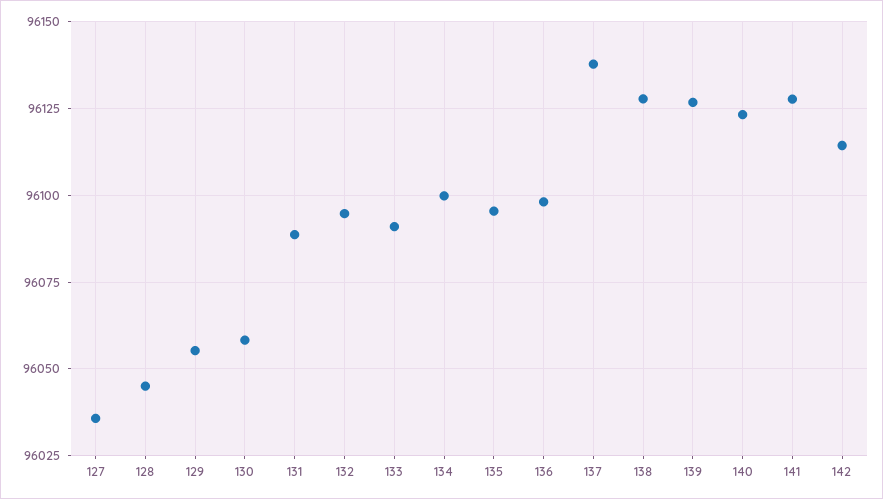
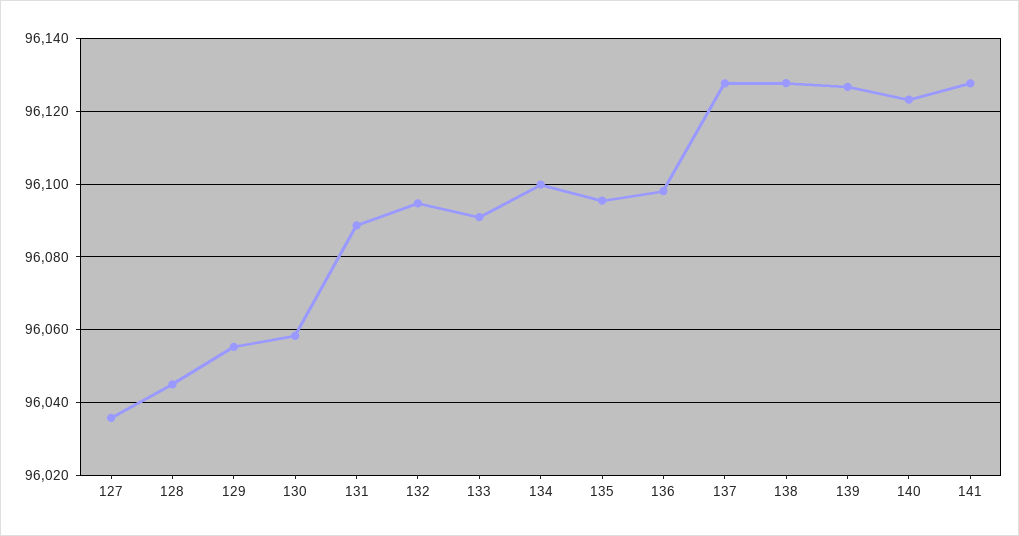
137: 96137.5 -> 96128
142: 96115 -> none

